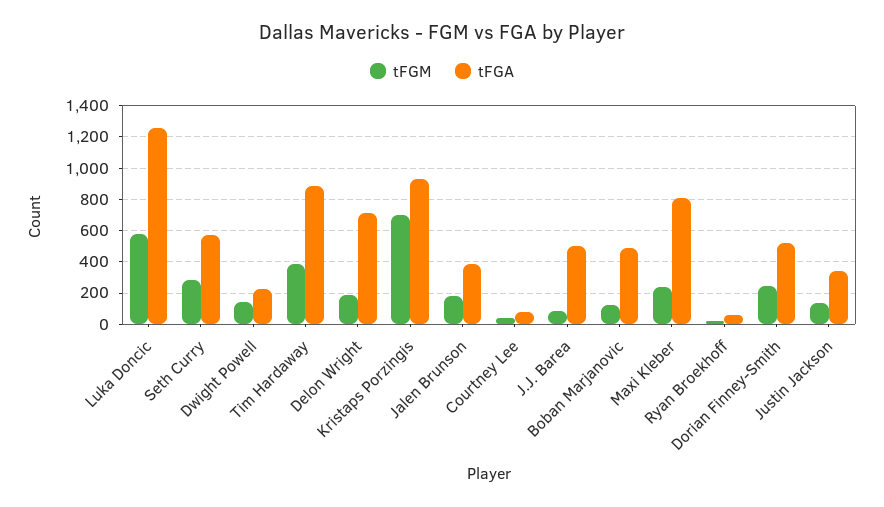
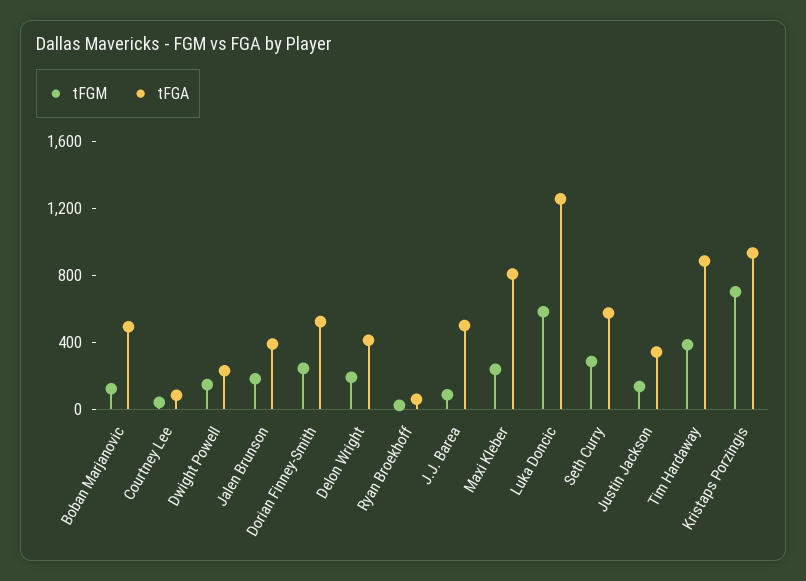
tFGA, Delon Wright: 700 -> 400

